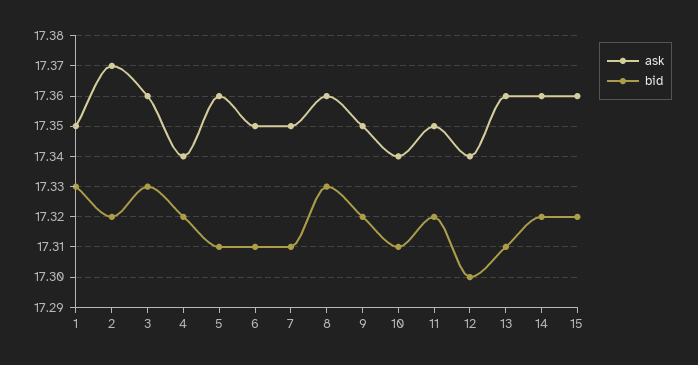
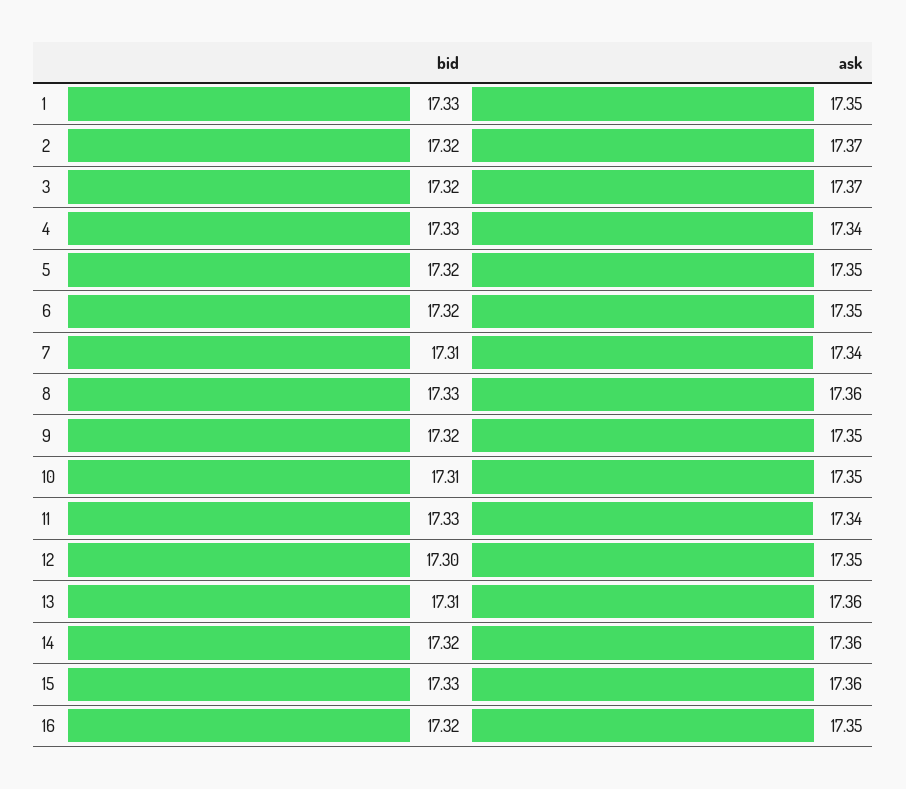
ask, 3: 17.36 -> 17.37
bid, 3: 17.33 -> 17.32
bid, 4: 17.32 -> 17.33
ask, 5: 17.36 -> 17.35
bid, 5: 17.31 -> 17.32
bid, 6: 17.31 -> 17.32
ask, 7: 17.35 -> 17.34
ask, 10: 17.34 -> 17.35
ask, 11: 17.35 -> 17.34
bid, 11: 17.32 -> 17.33
ask, 12: 17.34 -> 17.35
bid, 15: 17.32 -> 17.33
bid, 16: none -> 17.32
ask, 16: none -> 17.35

